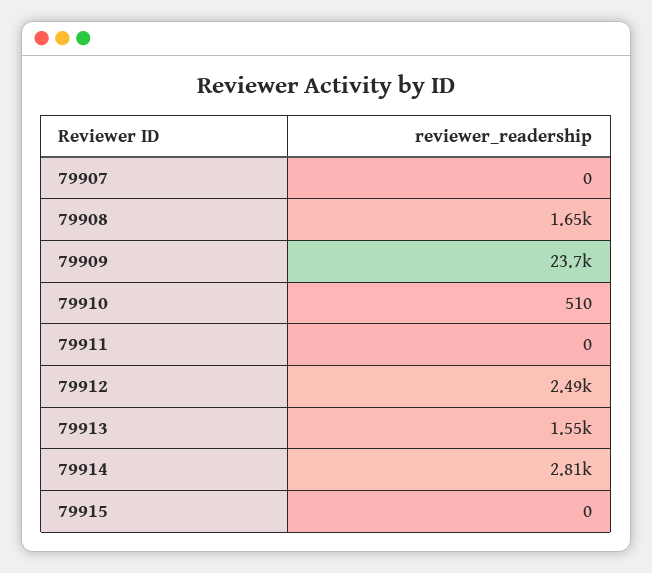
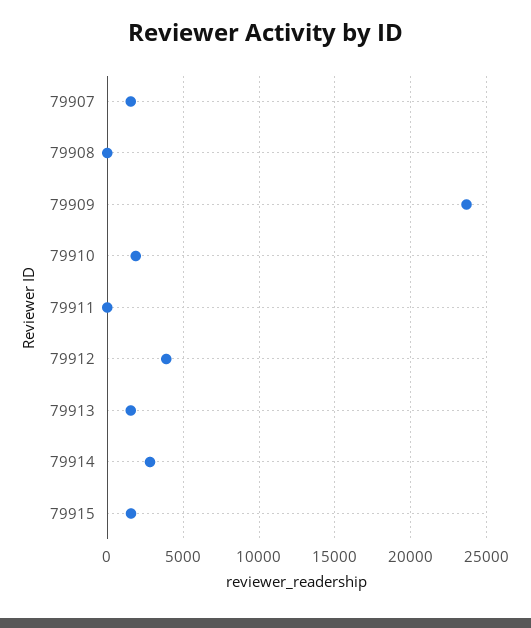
79907: 0 -> 1500
79908: 1650 -> 0
79910: 510 -> 2000
79912: 2490 -> 4000
79915: 0 -> 1500

